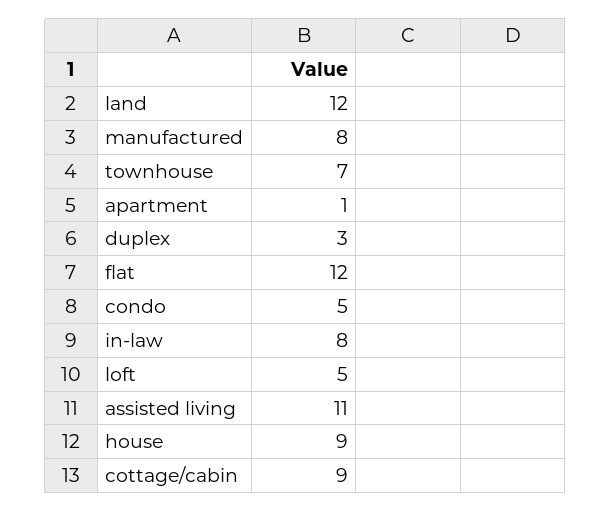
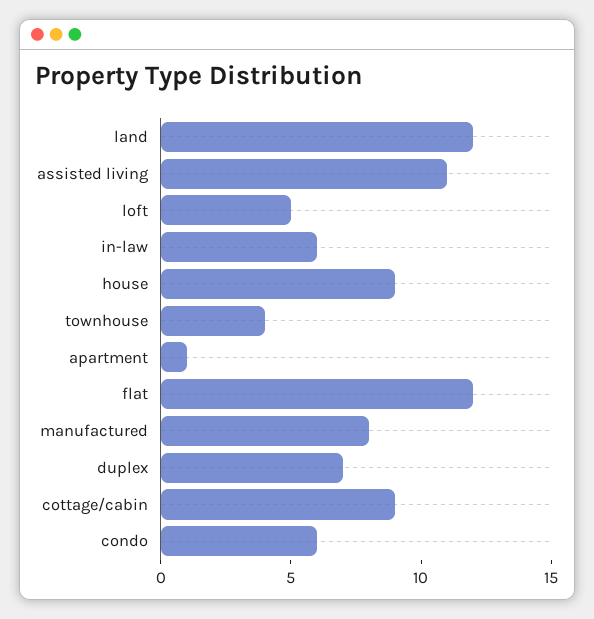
townhouse: 7 -> 4
duplex: 3 -> 7
condo: 5 -> 6
in-law: 8 -> 6

